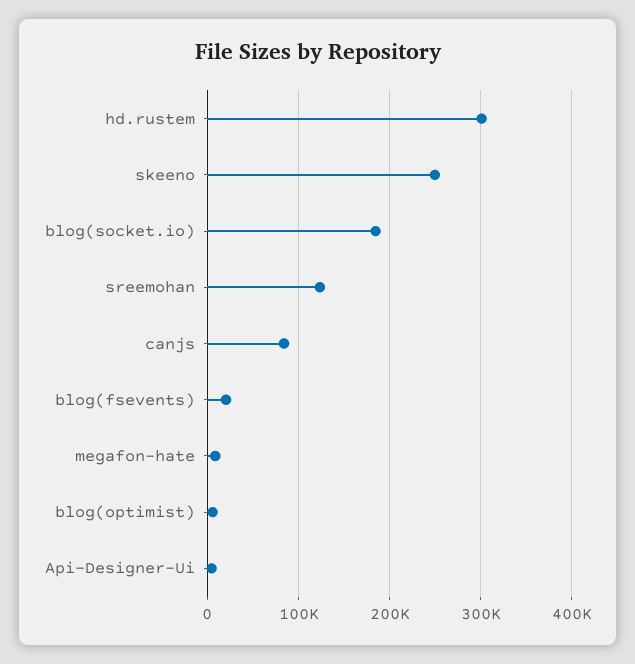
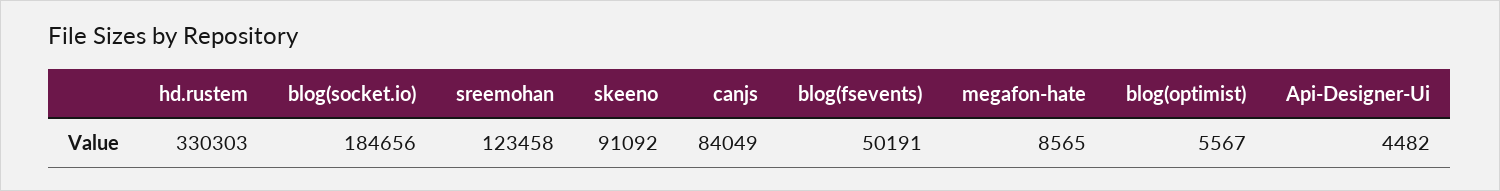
hd.rustem: 300000 -> 330303
skeeno: 250000 -> 91092
blog(fsevents): 20000 -> 50191

